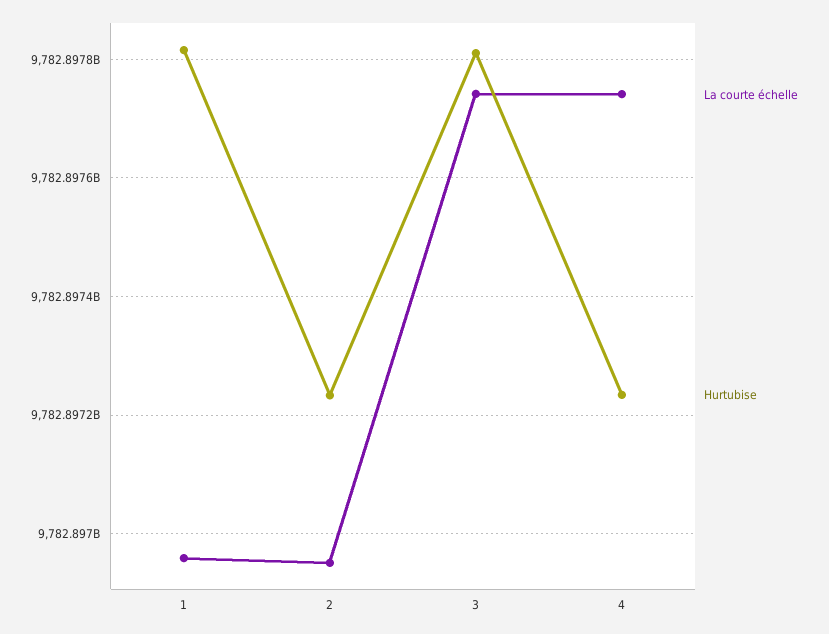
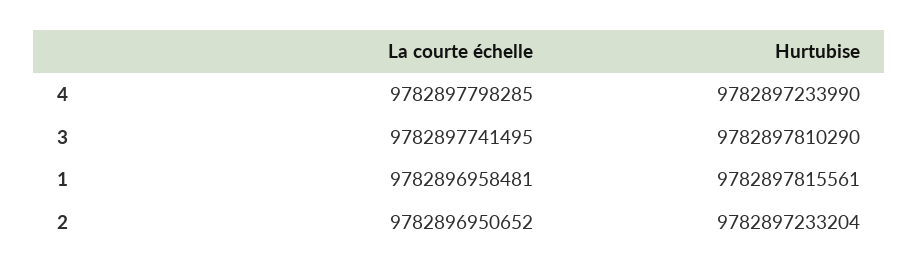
La courte échelle, 4: 9782897740000 -> 9782897798285

